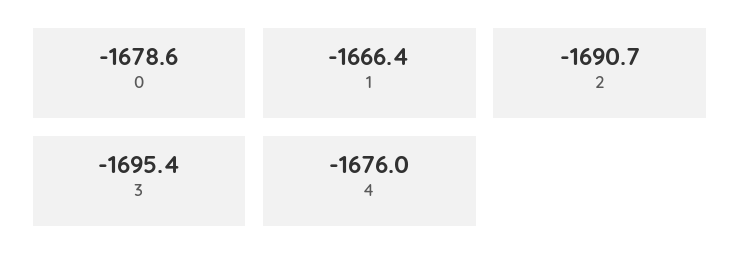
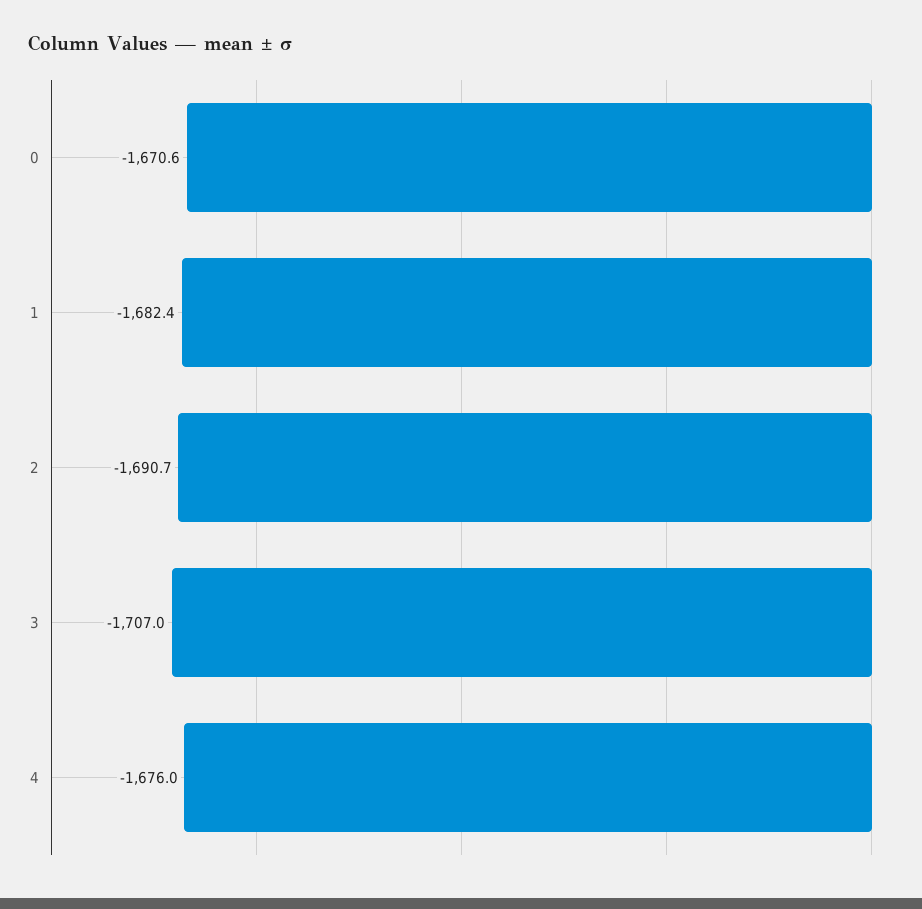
0: -1678.6 -> -1670.6
1: -1666.4 -> -1682.4
3: -1695.4 -> -1707

